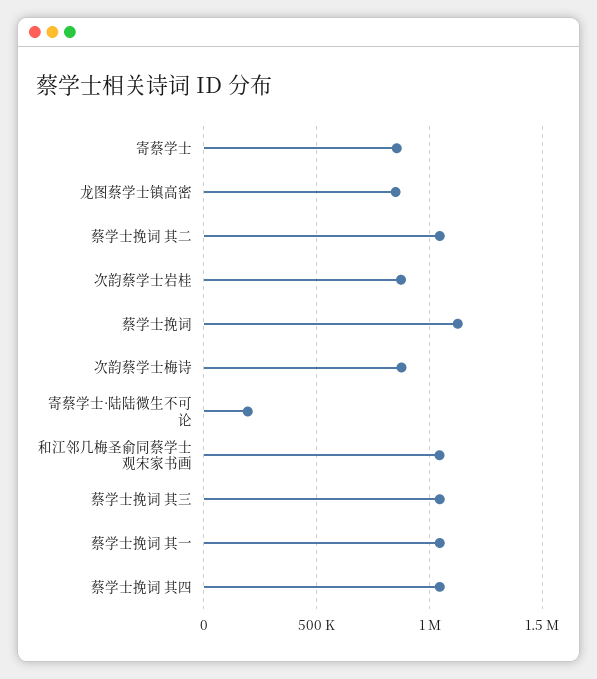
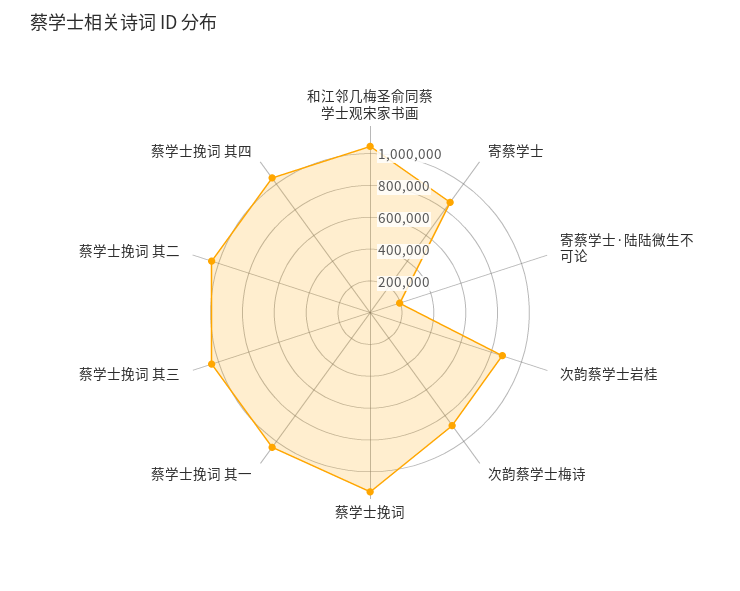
龙图蔡学士镇高密: 850000 -> none

